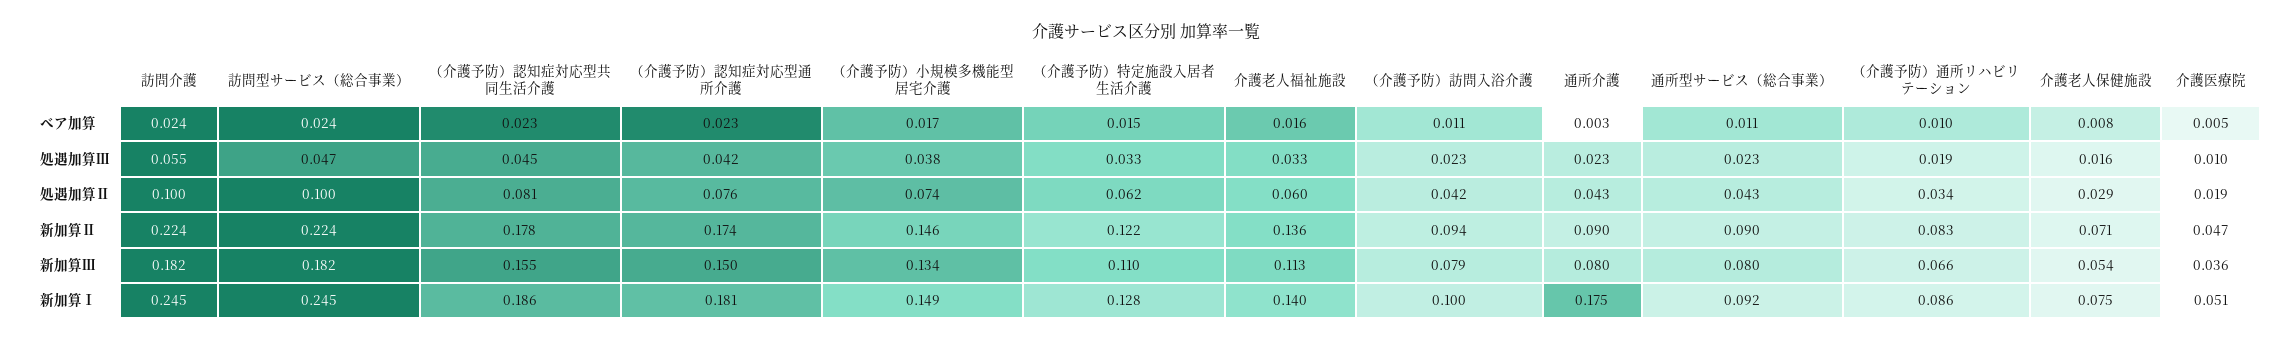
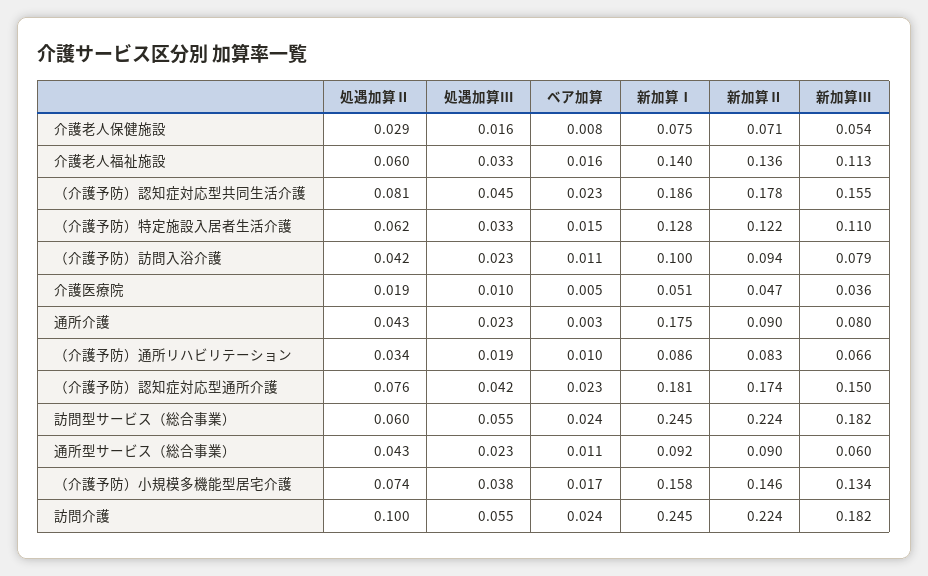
訪問型サービス（総合事業）, 処遇加算Ⅲ: 0.047 -> 0.055
訪問型サービス（総合事業）, 処遇加算Ⅱ: 0.1 -> 0.06
通所型サービス（総合事業）, 新加算Ⅲ: 0.08 -> 0.06
（介護予防）小規模多機能型居宅介護, 新加算Ⅰ: 0.149 -> 0.158

